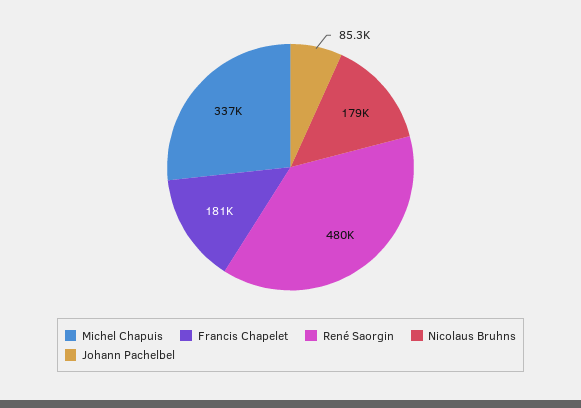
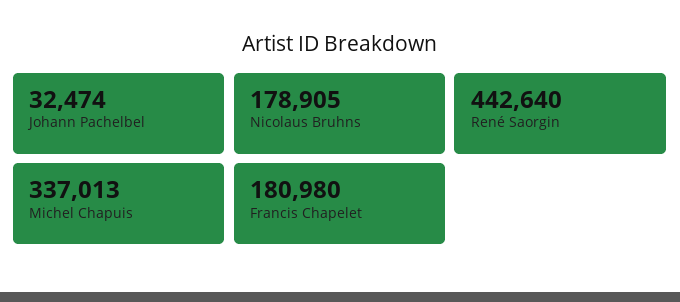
René Saorgin: 480000 -> 442640
Johann Pachelbel: 85300 -> 32474

